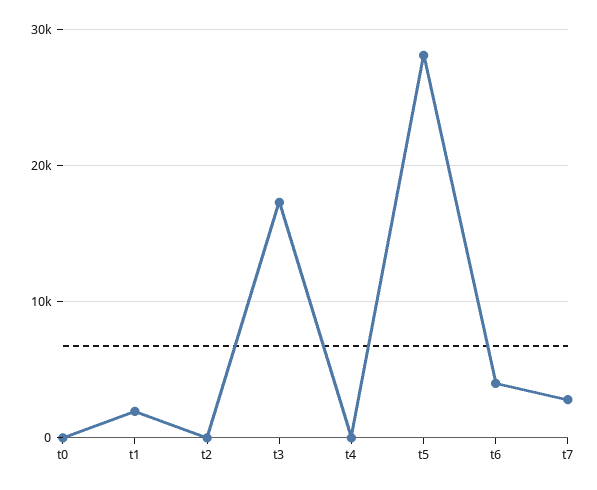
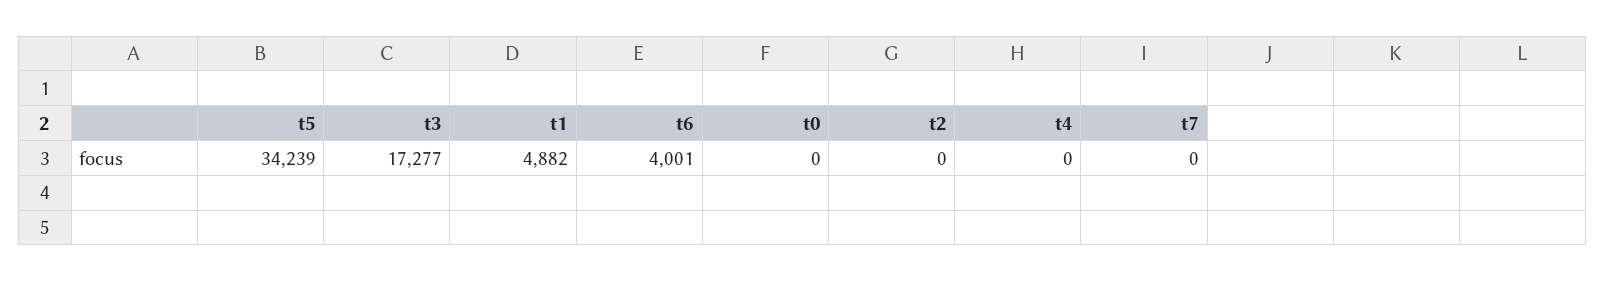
t1: 2000 -> 4882
t5: 28000 -> 34239
t7: 3000 -> 0

